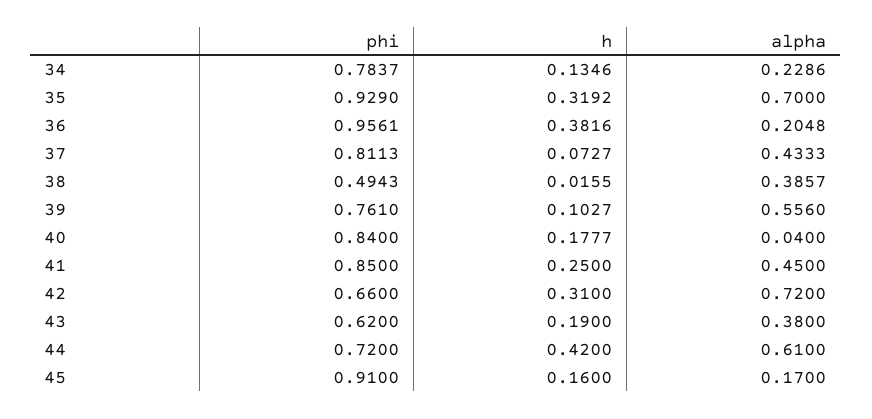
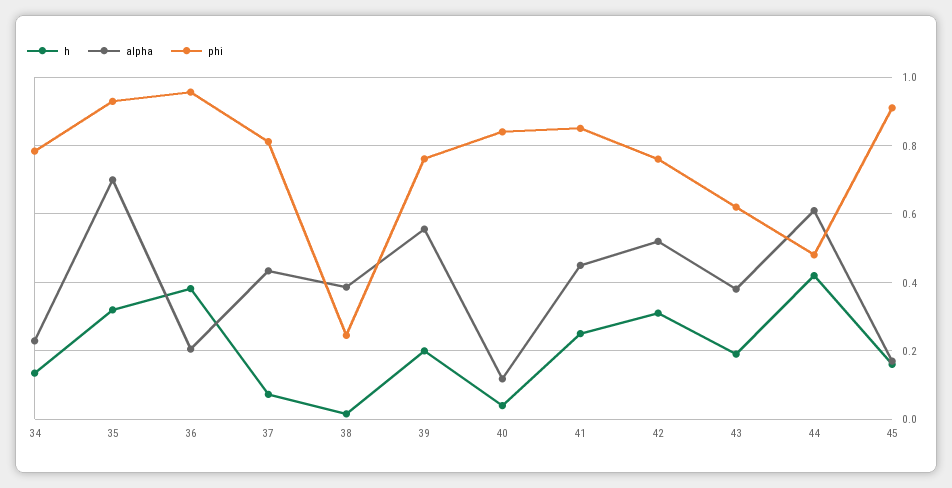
phi, 38: 0.4943 -> 0.24
h, 39: 0.1027 -> 0.2
h, 40: 0.1777 -> 0.04
alpha, 40: 0.04 -> 0.12
phi, 42: 0.66 -> 0.76
alpha, 42: 0.72 -> 0.52
phi, 44: 0.72 -> 0.48

